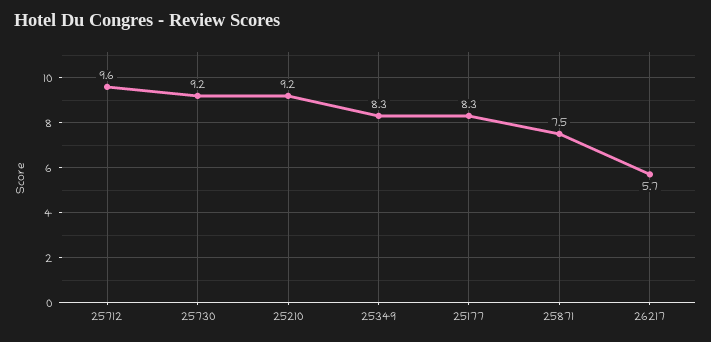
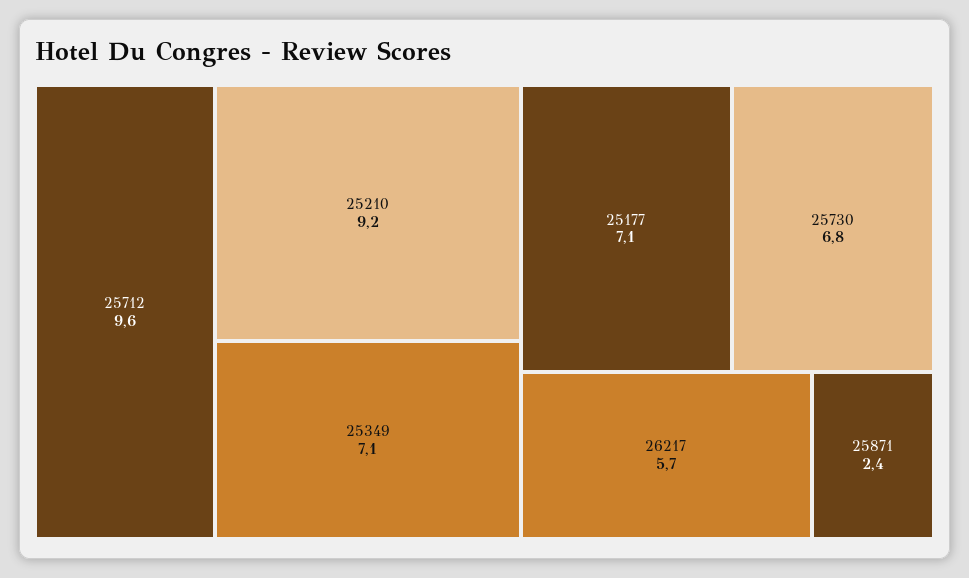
25730: 9.2 -> 6.8
25349: 8.3 -> 7.1
25177: 8.3 -> 7.1
25871: 7.5 -> 2.4

